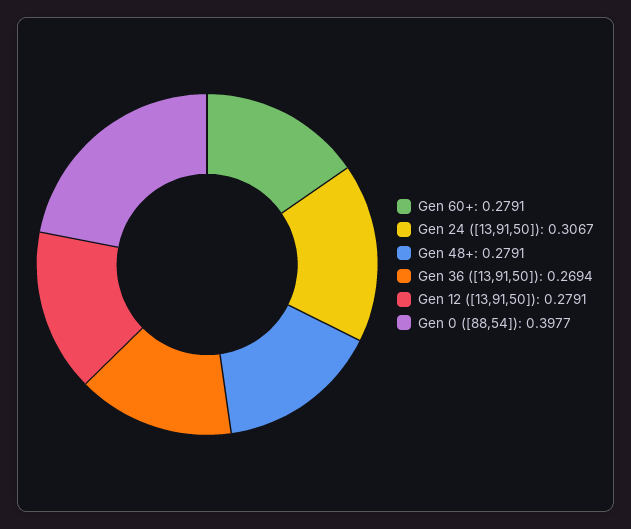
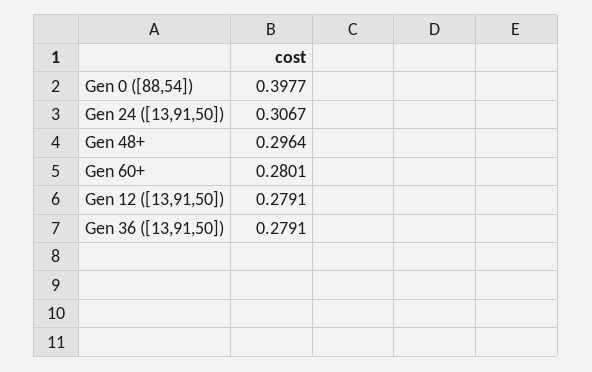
Gen 60+: 0.2791 -> 0.2801
Gen 48+: 0.2791 -> 0.2964
Gen 36 ([13,91,50]): 0.2694 -> 0.2791

